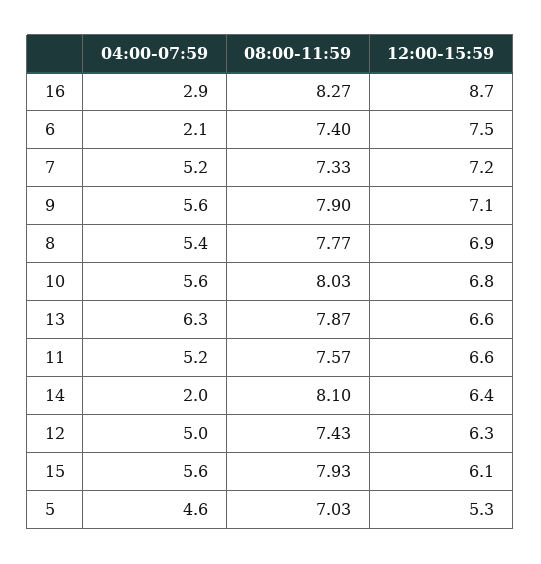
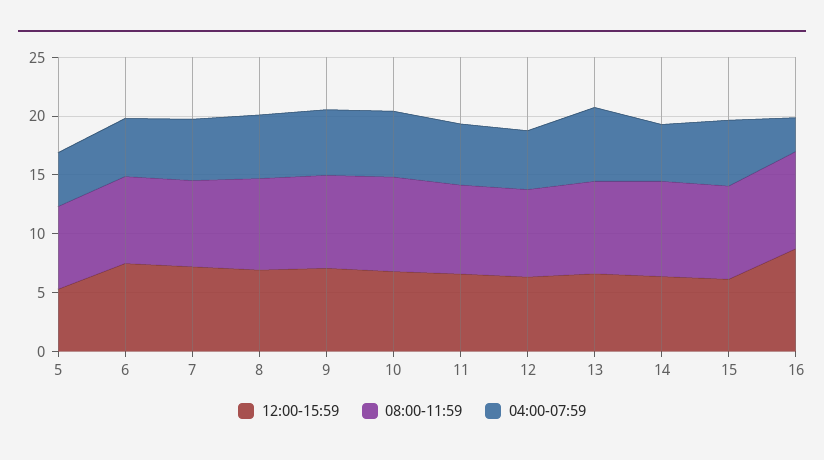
04:00-07:59, 6: 2.1 -> 5
04:00-07:59, 14: 2 -> 5

